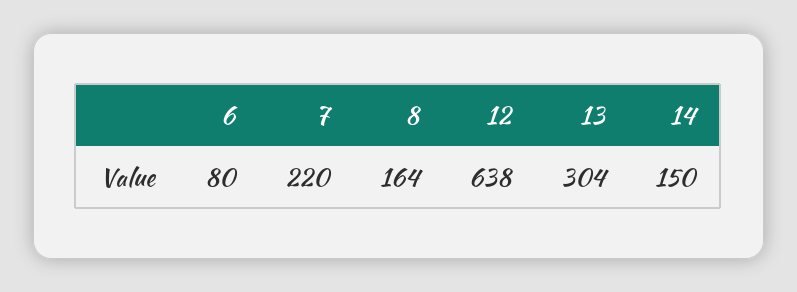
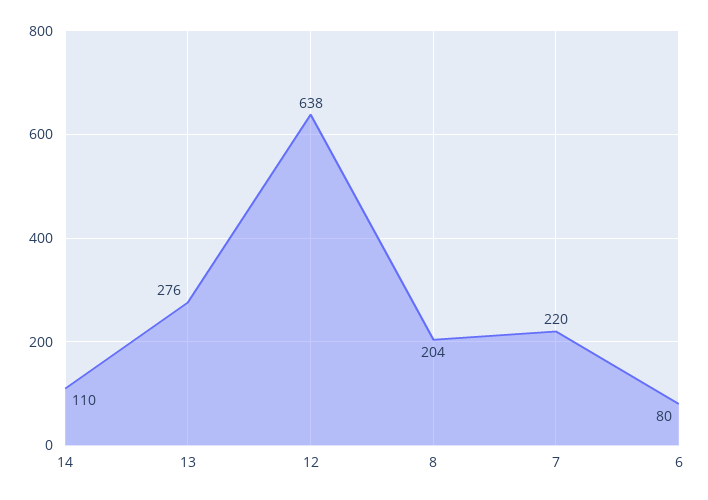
8: 164 -> 204
13: 304 -> 276
14: 150 -> 110

